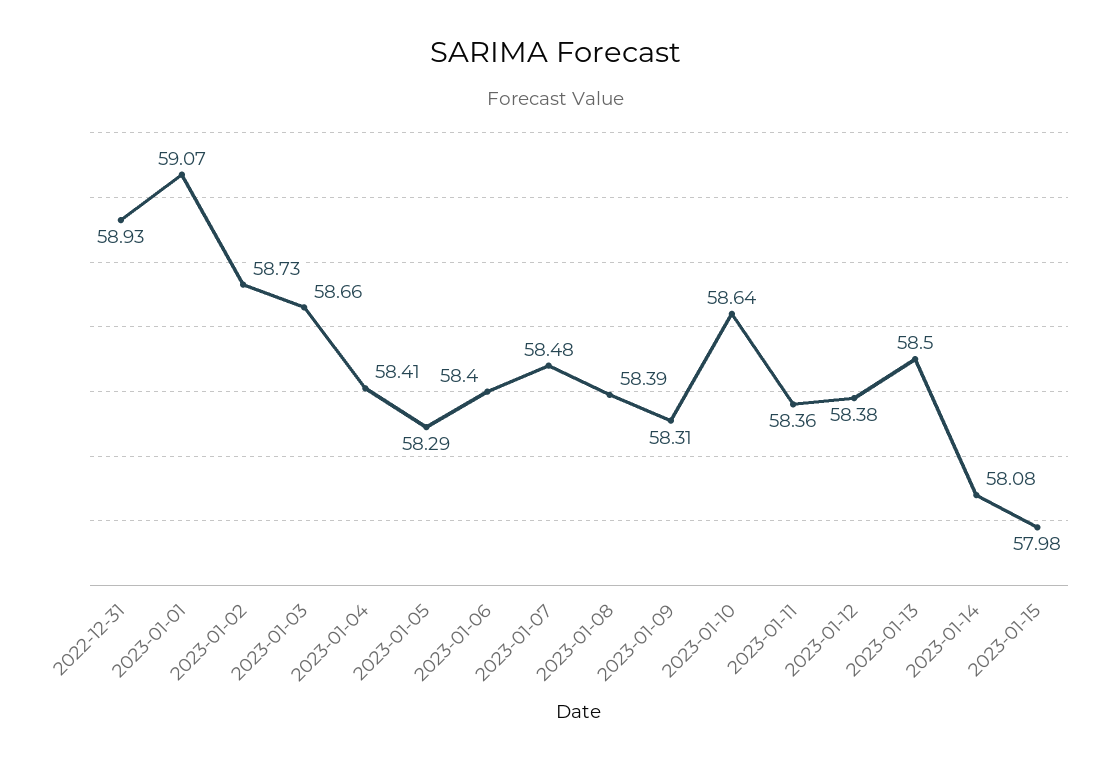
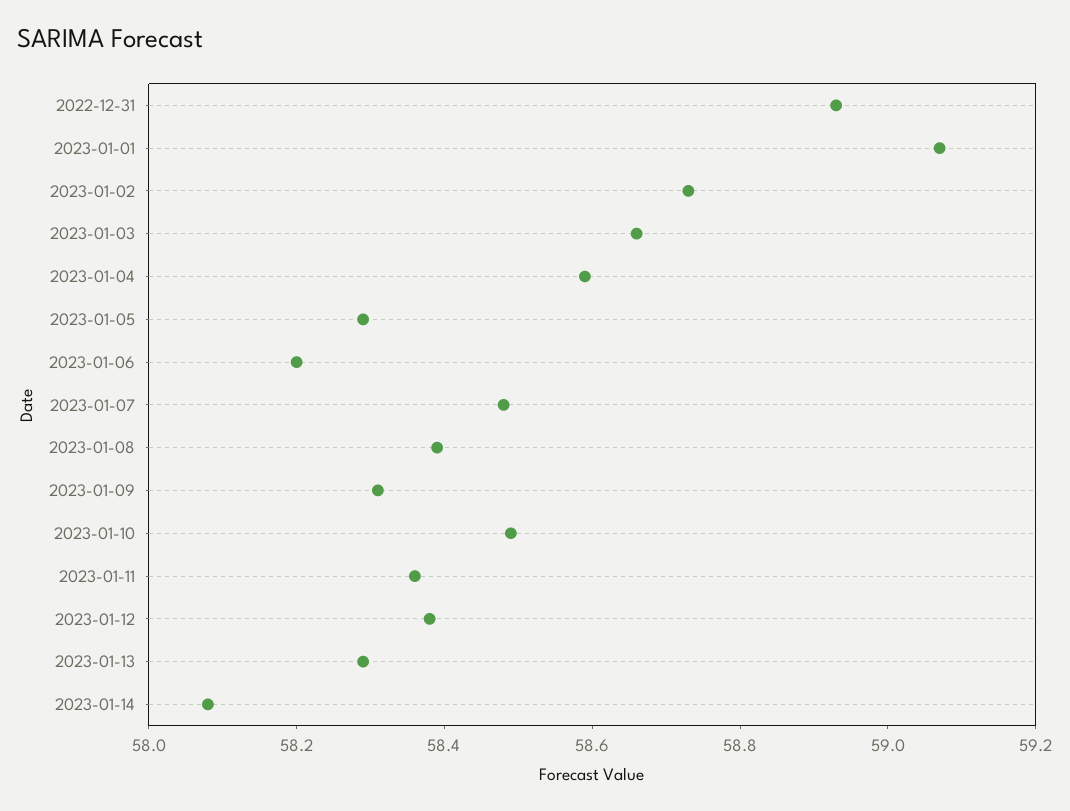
2023-01-04: 58.41 -> 58.6
2023-01-06: 58.4 -> 58.2
2023-01-10: 58.64 -> 58.5
2023-01-13: 58.5 -> 58.3
2023-01-15: 57.98 -> none

